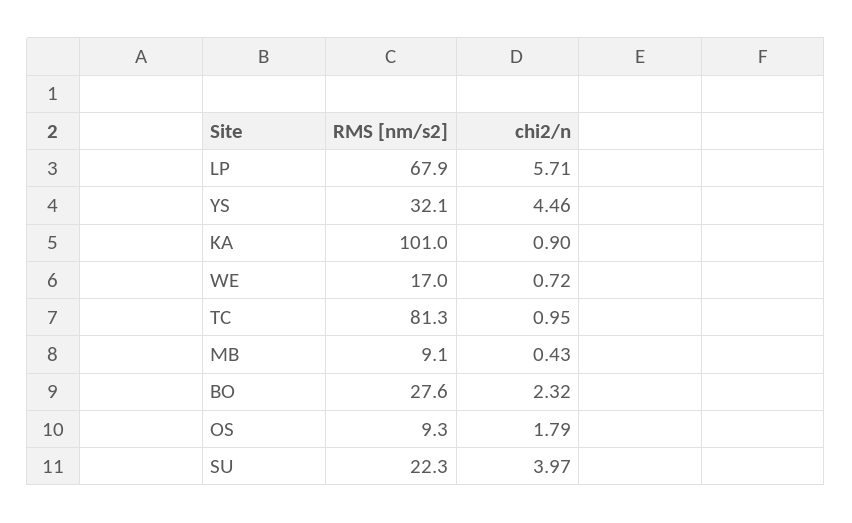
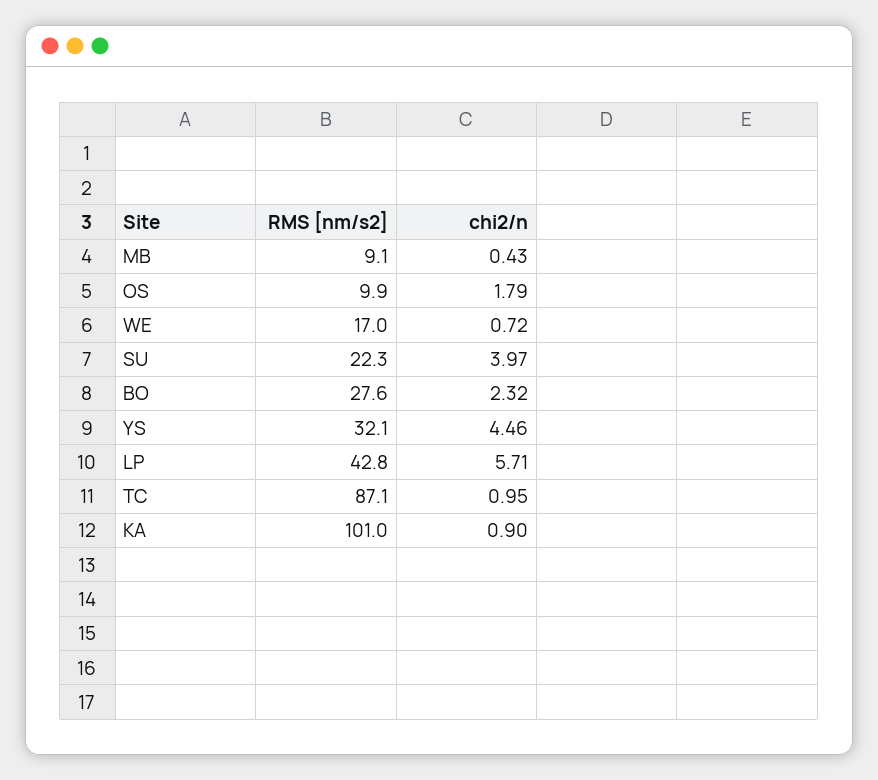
RMS [nm/s2], LP: 67.9 -> 42.8
RMS [nm/s2], TC: 81.3 -> 87.1
RMS [nm/s2], OS: 9.3 -> 9.9

